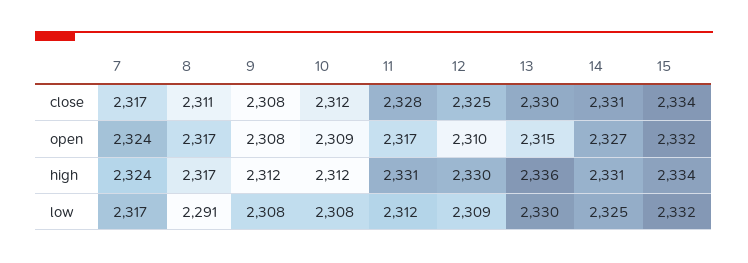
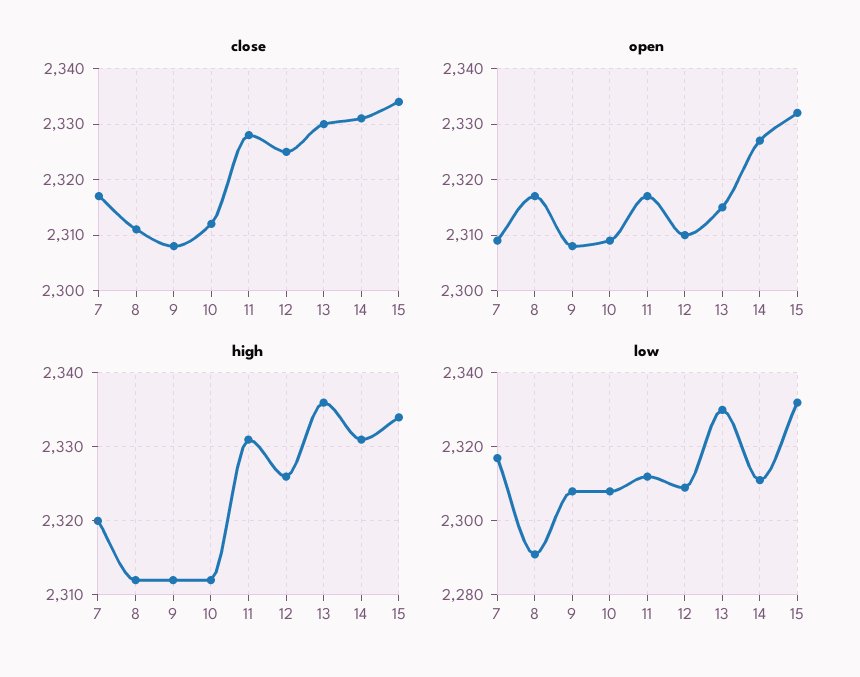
open, 7: 2324 -> 2310
high, 7: 2324 -> 2320
high, 8: 2317 -> 2312
high, 12: 2330 -> 2326
low, 14: 2325 -> 2310

